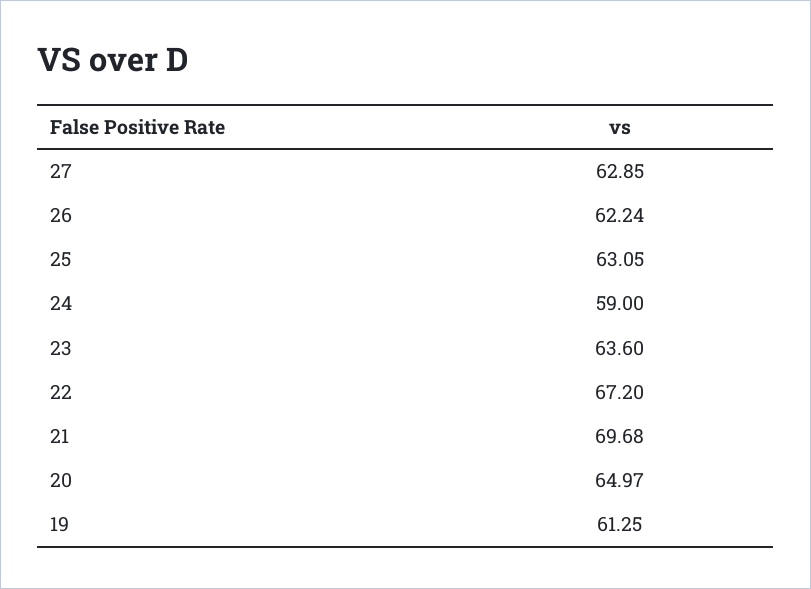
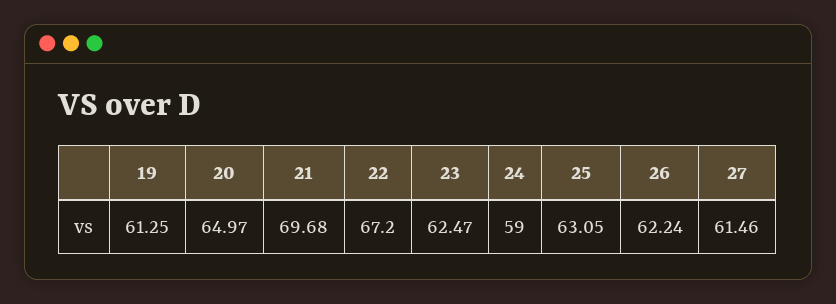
27: 62.85 -> 61.46
23: 63.6 -> 62.47

